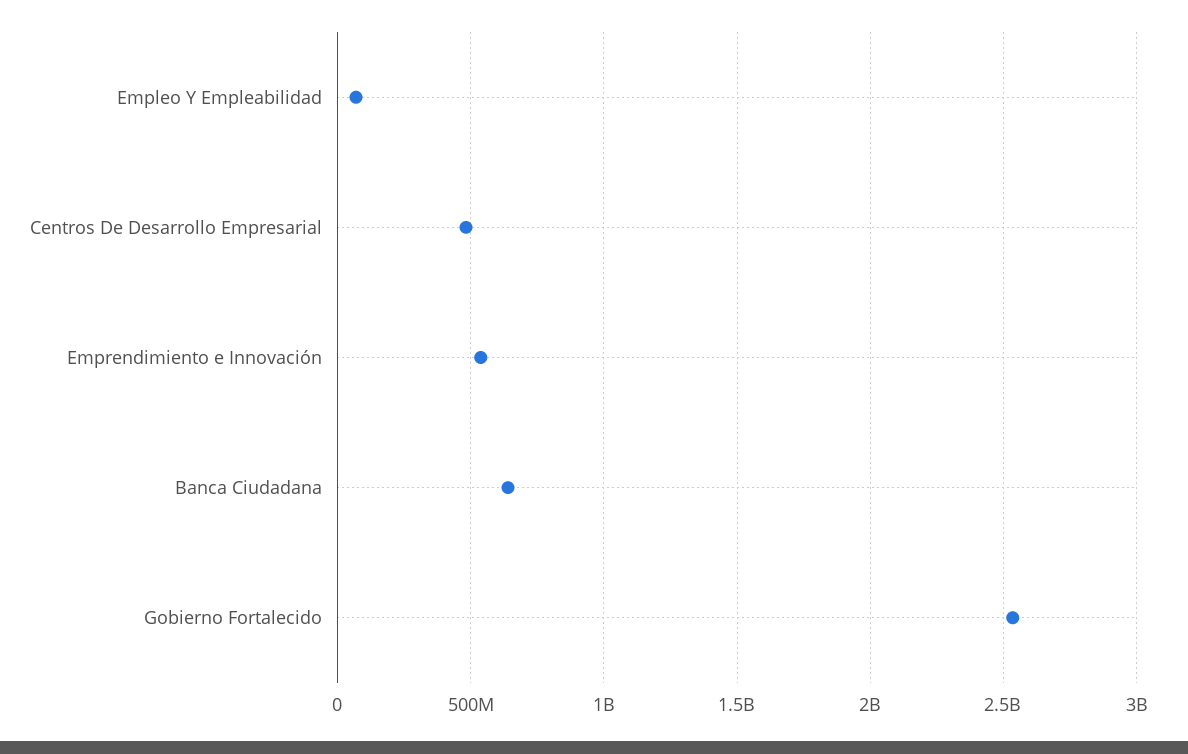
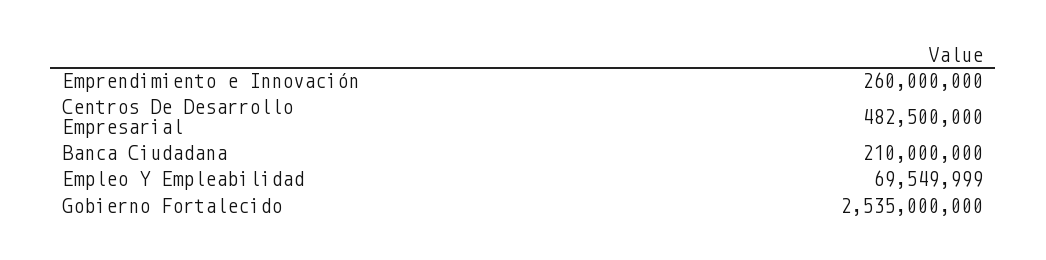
Emprendimiento e Innovación: 550000000 -> 260000000
Banca Ciudadana: 650000000 -> 210000000

